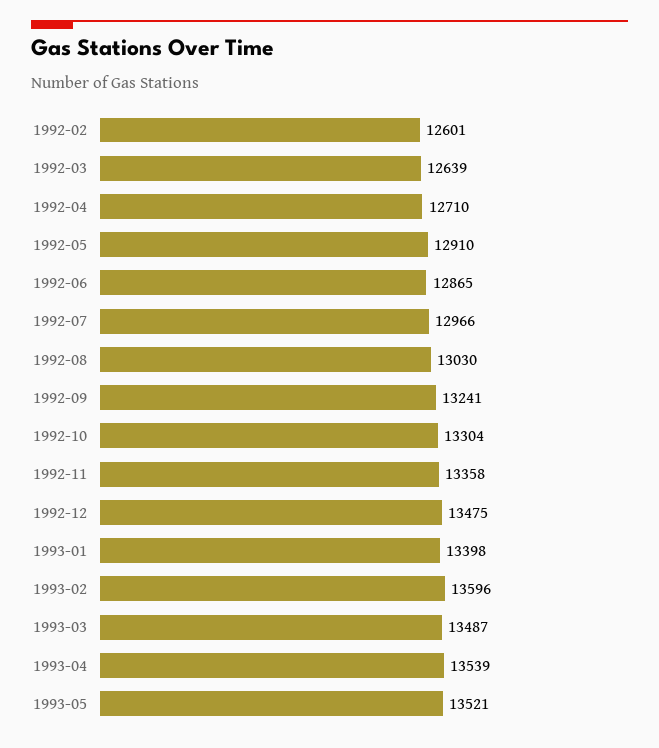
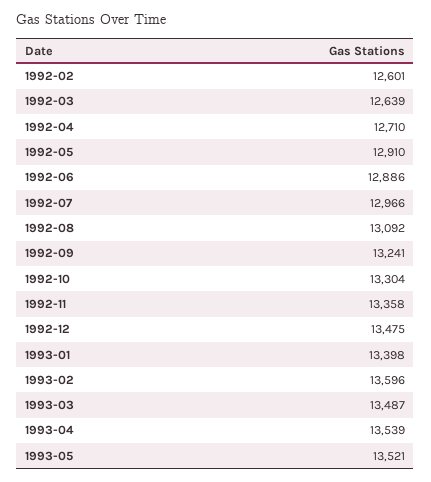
1992-06: 12865 -> 12886
1992-08: 13030 -> 13092

